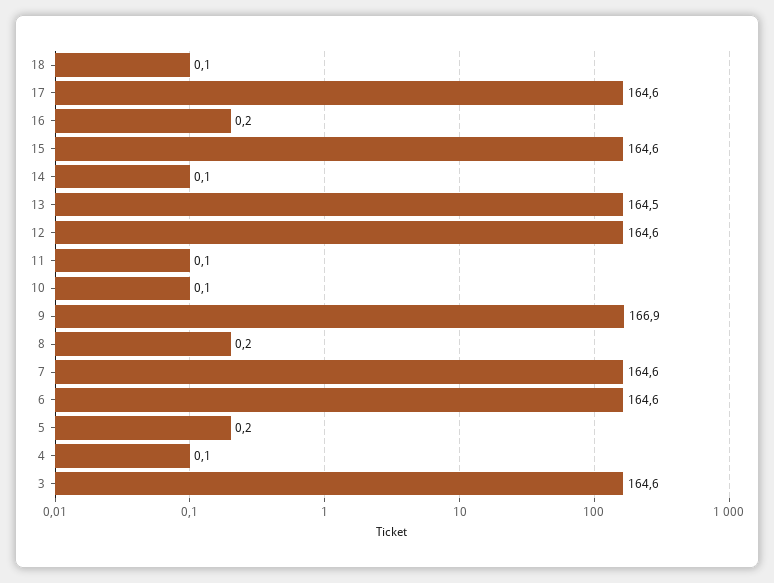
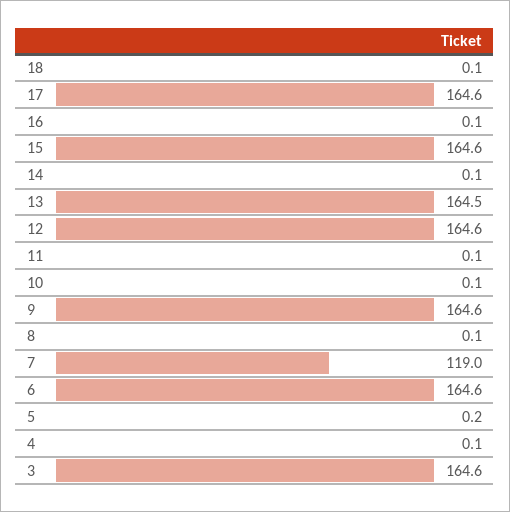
16: 0.2 -> 0.1
9: 166.9 -> 164.6
8: 0.2 -> 0.1
7: 164.6 -> 119

